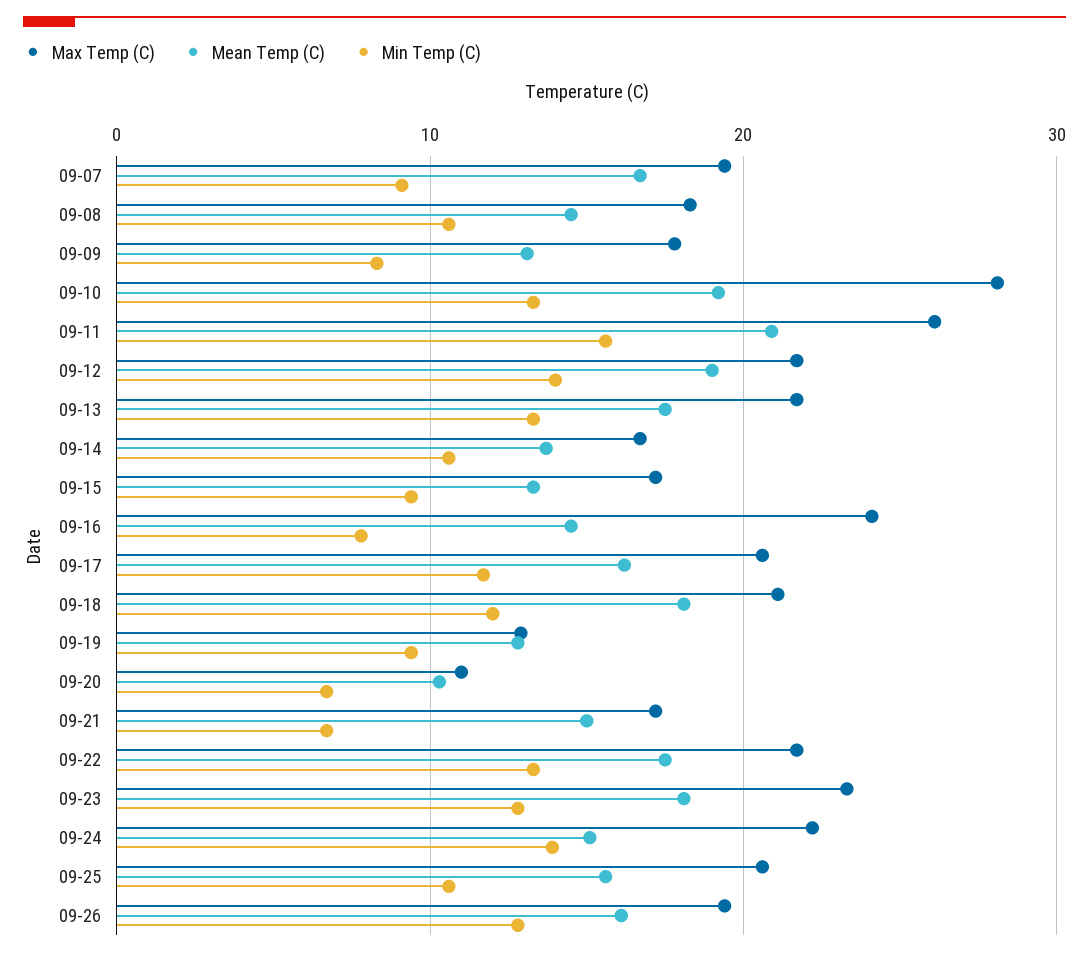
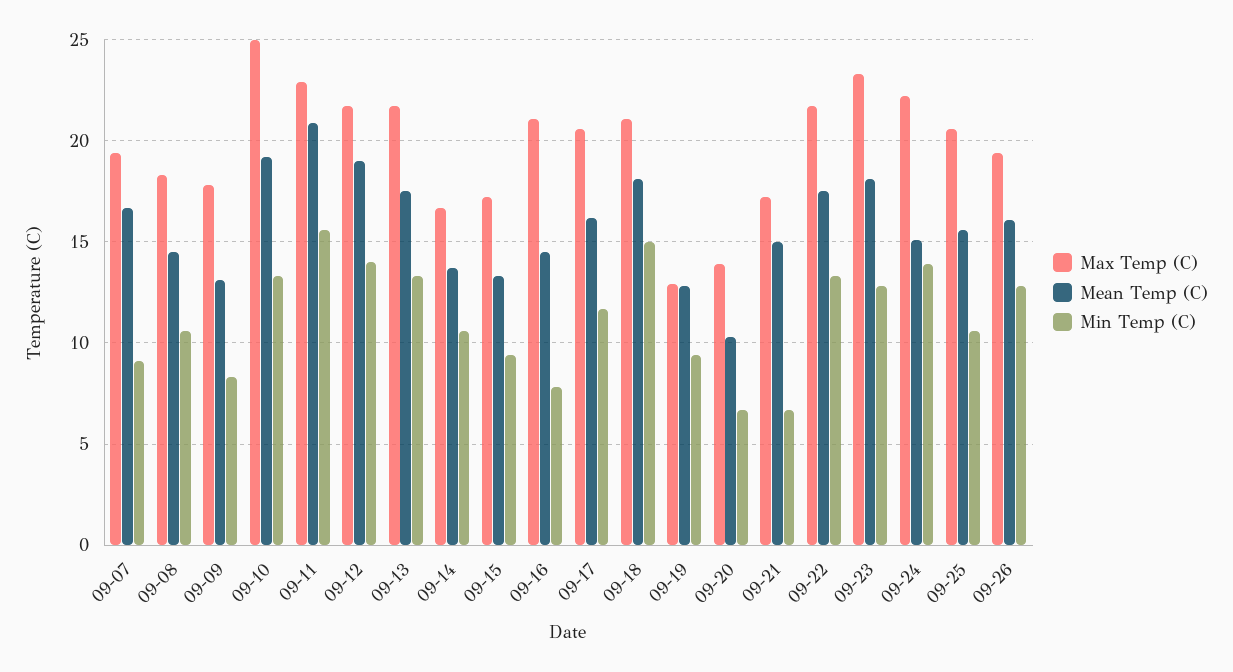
Max Temp (C), 09-10: 28 -> 25
Max Temp (C), 09-11: 26 -> 23
Max Temp (C), 09-16: 24 -> 21
Min Temp (C), 09-18: 12 -> 15
Max Temp (C), 09-20: 11 -> 14

